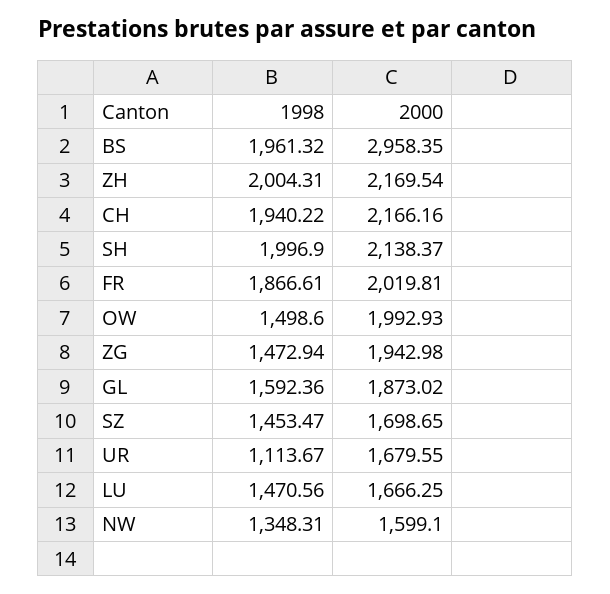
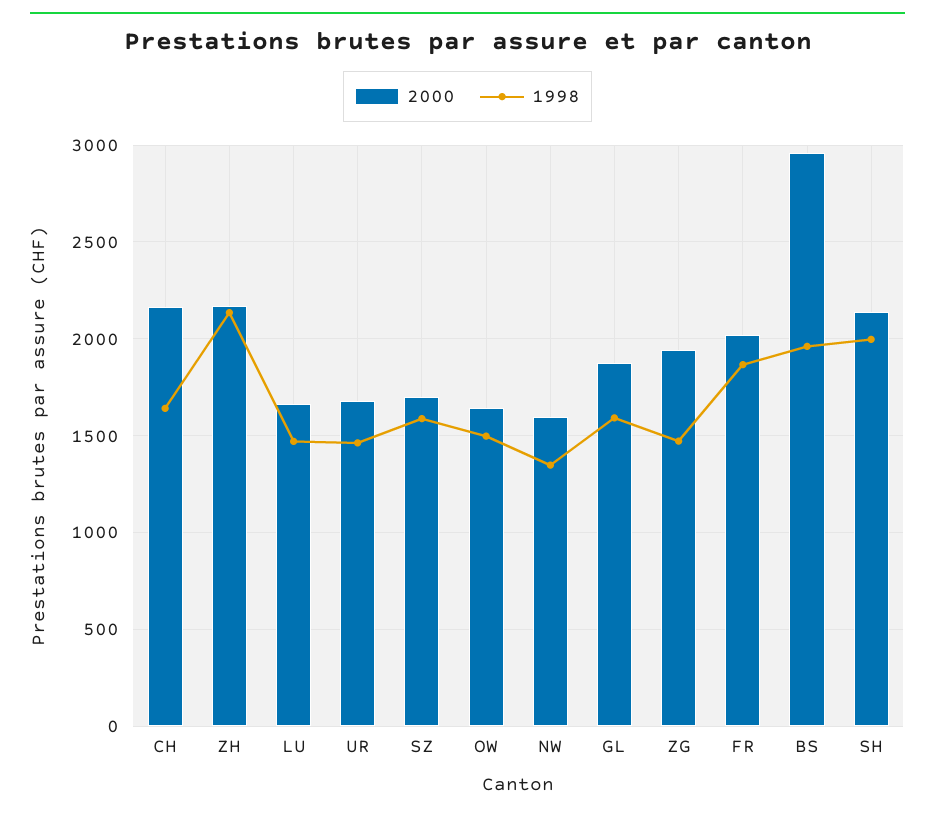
1998, ZH: 2004.31 -> 2150
1998, CH: 1940.22 -> 1650
2000, OW: 1992.93 -> 1650
1998, SZ: 1453.47 -> 1600
1998, UR: 1113.67 -> 1450

